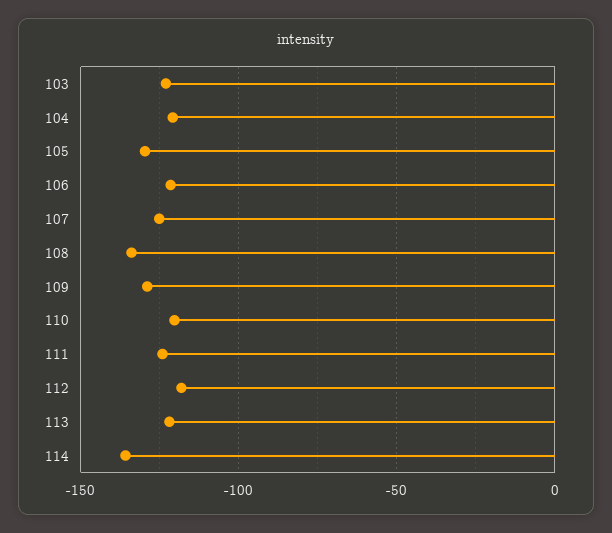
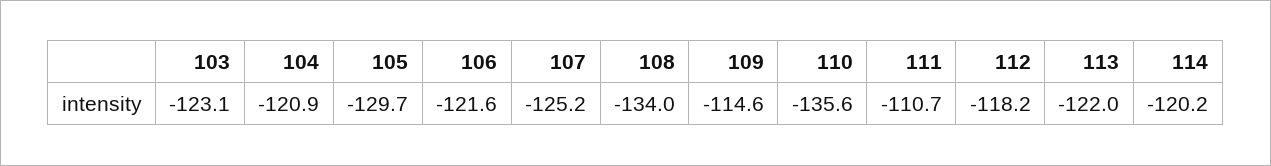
109: -130 -> -114.6
110: -120 -> -135.6
111: -125 -> -110.7
114: -135 -> -120.2

